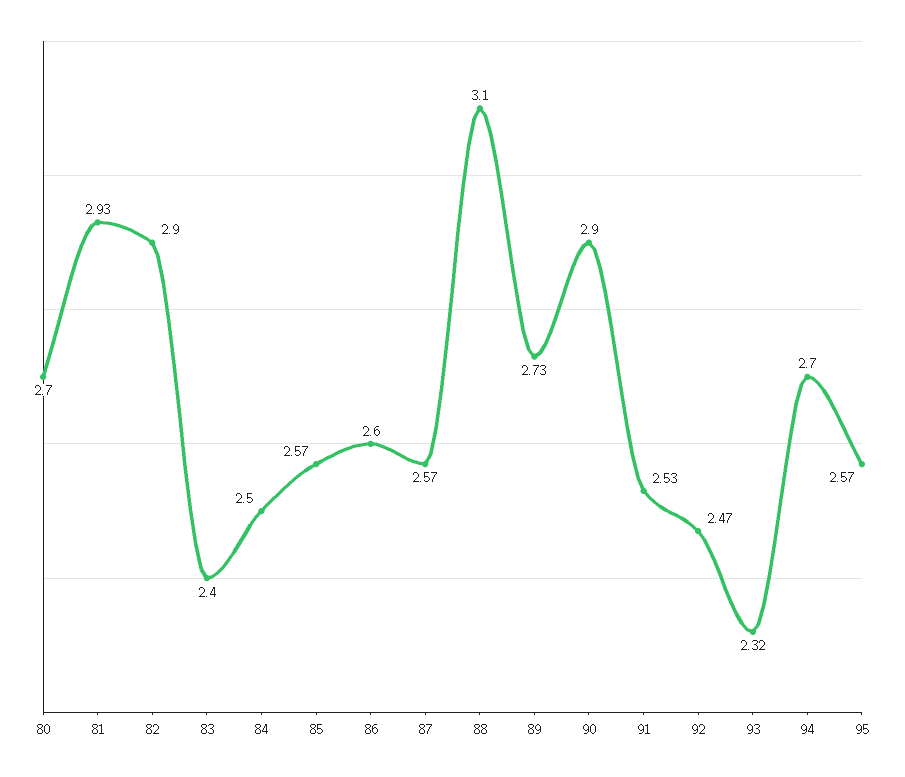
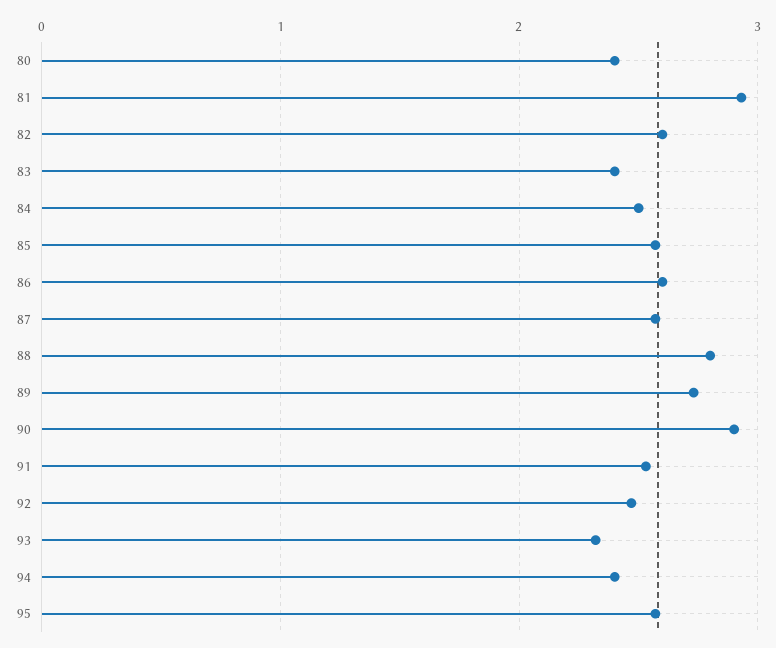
80: 2.7 -> 2.4
82: 2.9 -> 2.6
88: 3.1 -> 2.8
94: 2.7 -> 2.4

